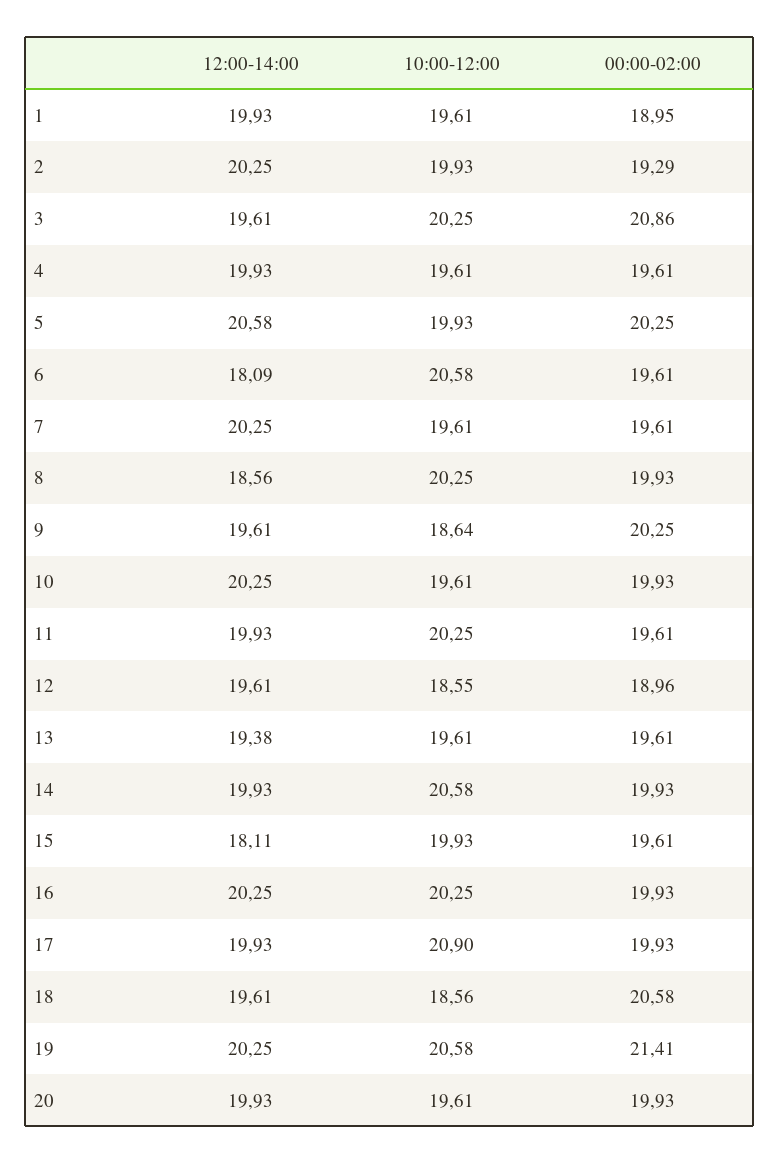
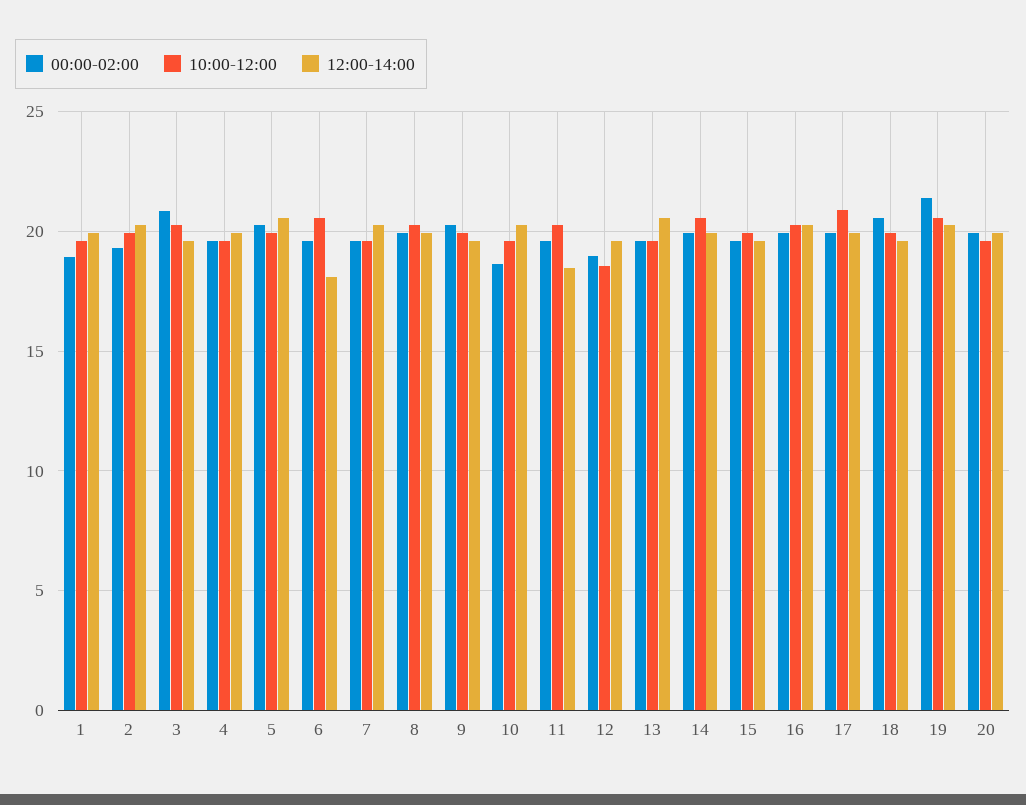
12:00-14:00, 8: 18.56 -> 20
10:00-12:00, 9: 18.64 -> 20
00:00-02:00, 10: 19.93 -> 18.5
12:00-14:00, 11: 19.93 -> 18.5
12:00-14:00, 13: 19.38 -> 20.5
12:00-14:00, 15: 18.11 -> 19.5
10:00-12:00, 18: 18.56 -> 20

